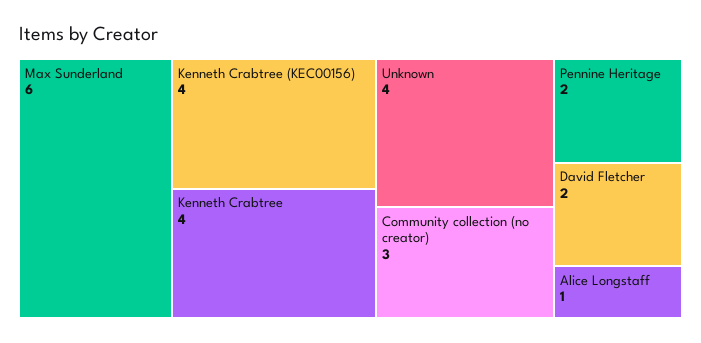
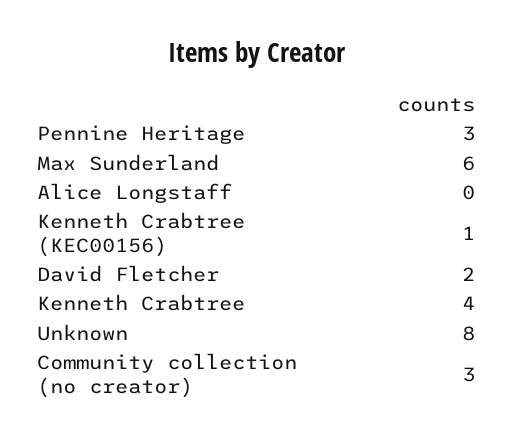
Kenneth Crabtree (KEC00156): 4 -> 1
Unknown: 4 -> 8
Pennine Heritage: 2 -> 3
Alice Longstaff: 1 -> 0

